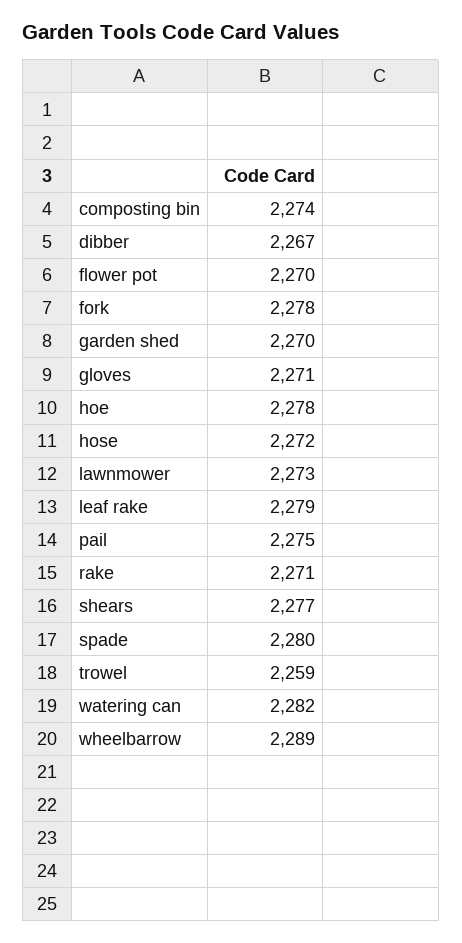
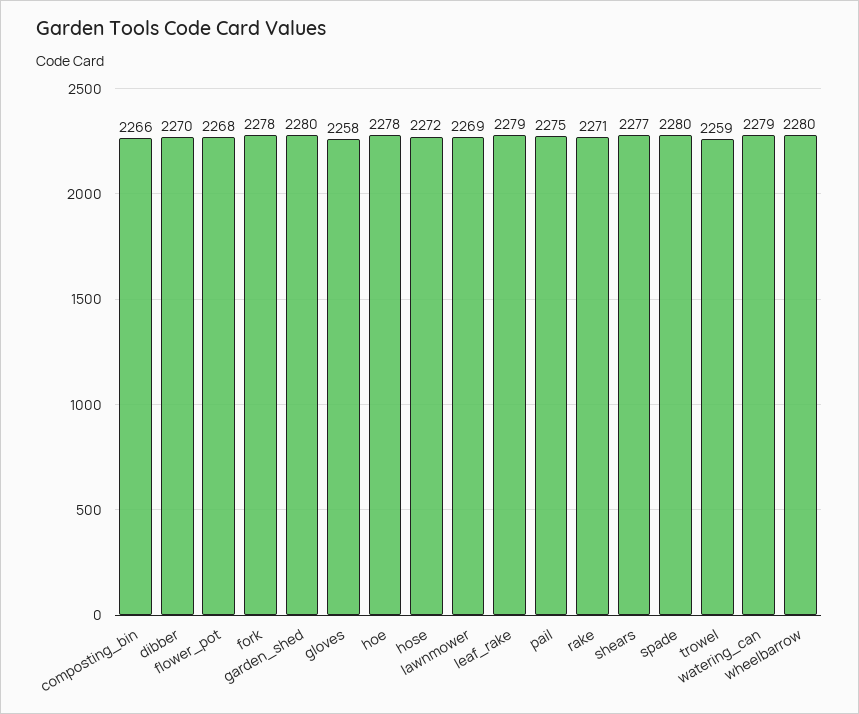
composting bin: 2274 -> 2266
dibber: 2267 -> 2270
flower pot: 2270 -> 2268
garden shed: 2270 -> 2280
gloves: 2271 -> 2258
lawnmower: 2273 -> 2269
watering can: 2282 -> 2279
wheelbarrow: 2289 -> 2280

